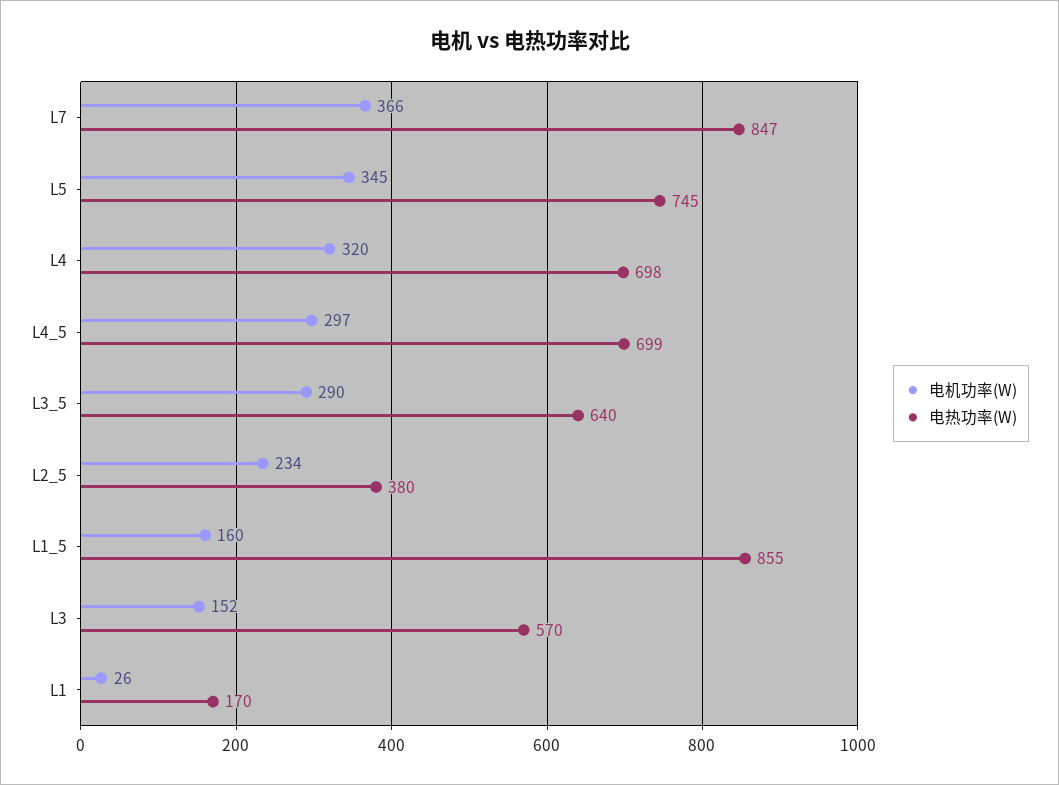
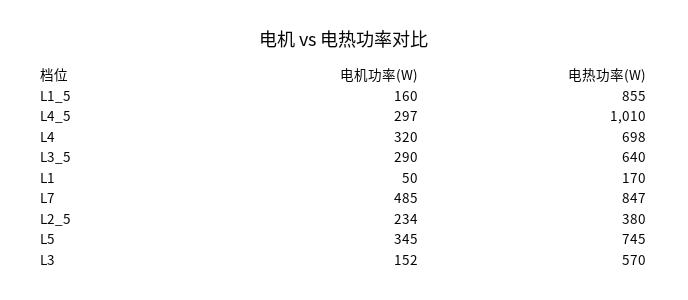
电机功率(W), L7: 366 -> 485
电热功率(W), L4_5: 699 -> 1010
电机功率(W), L1: 26 -> 50

